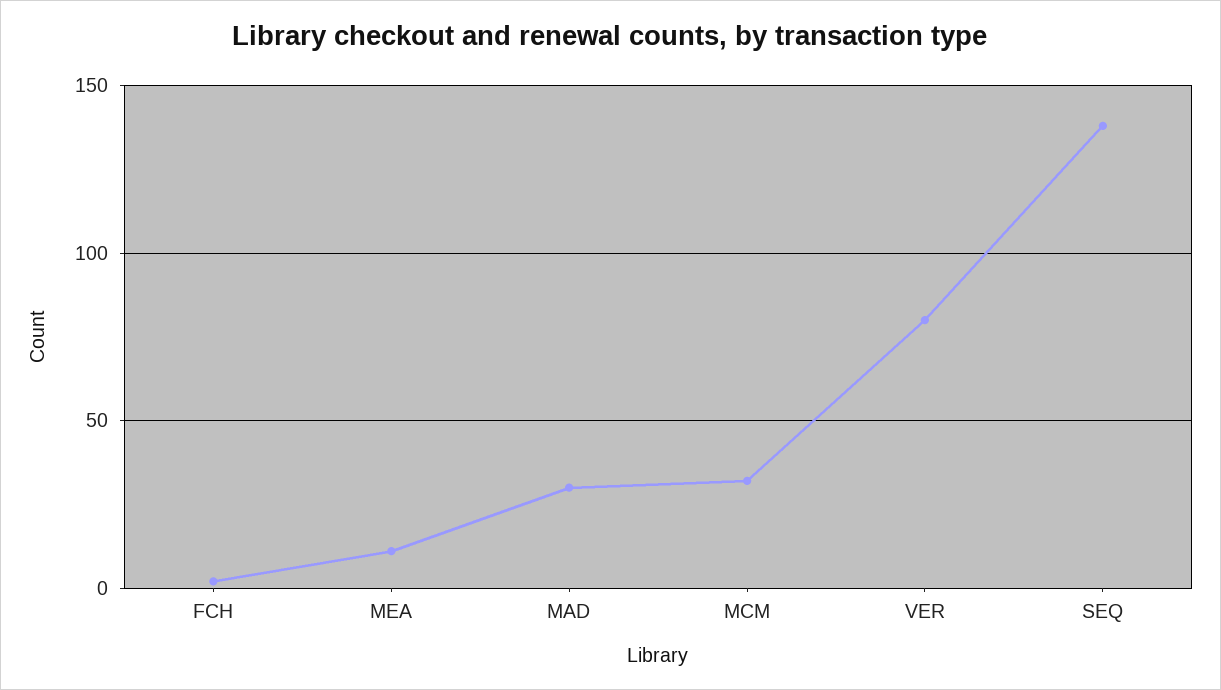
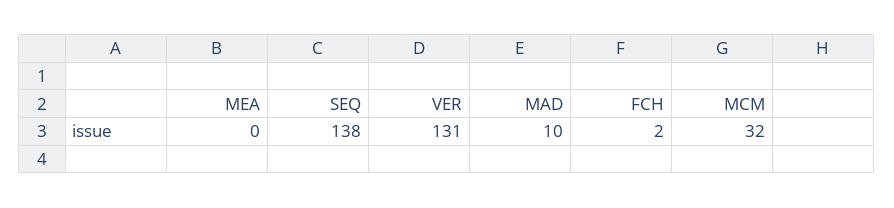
MEA: 10 -> 0
MAD: 30 -> 10
VER: 80 -> 131

